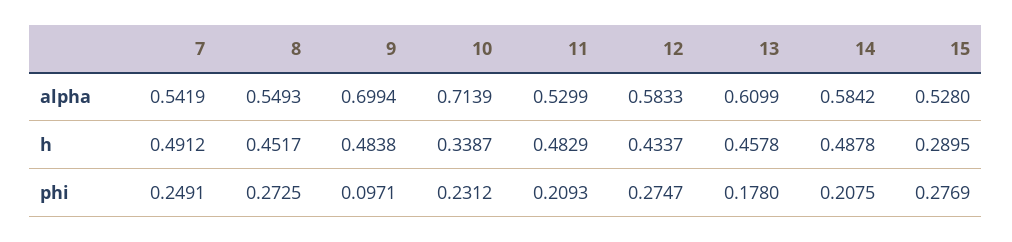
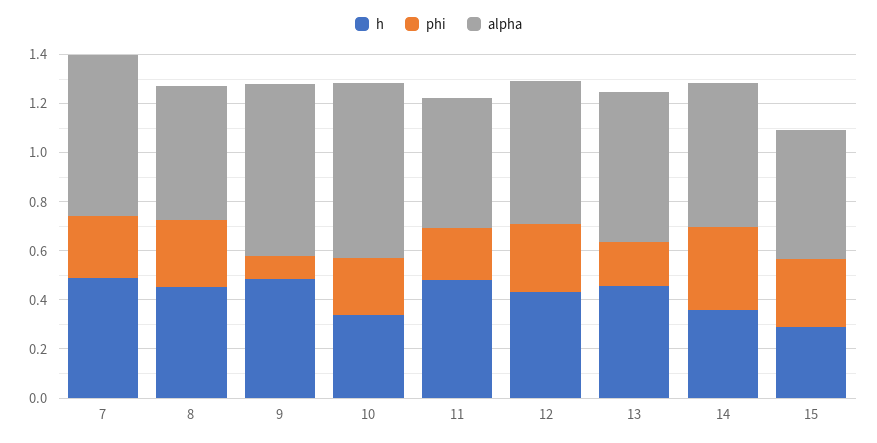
alpha, 7: 0.5419 -> 0.65
h, 14: 0.4878 -> 0.35
phi, 14: 0.2075 -> 0.35

